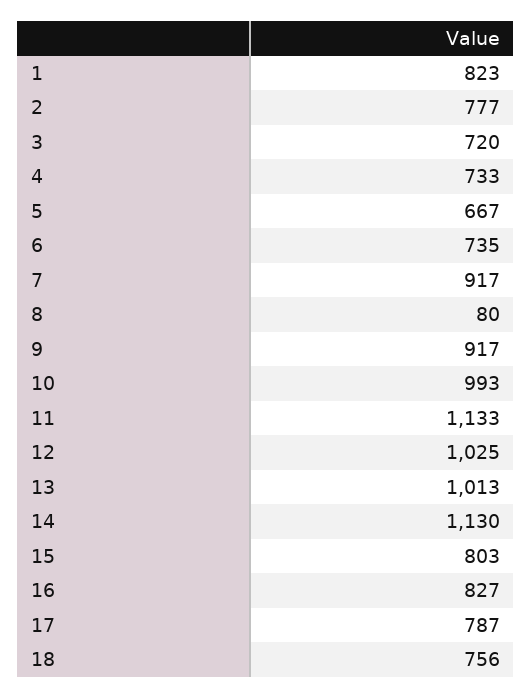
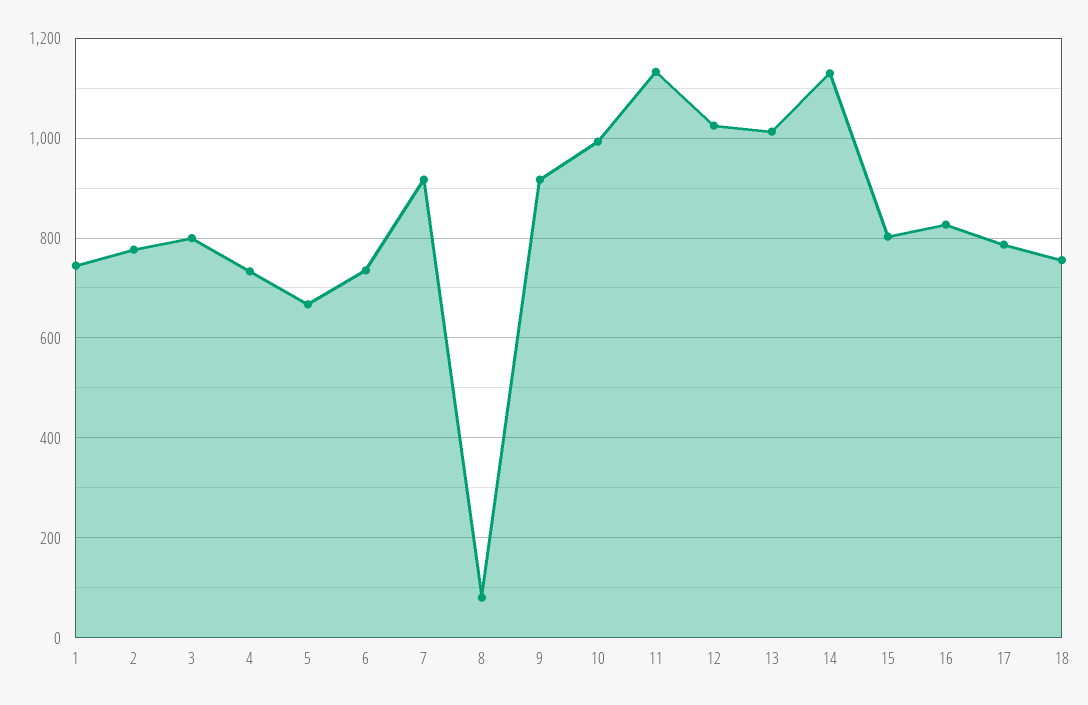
1: 823 -> 740
3: 720 -> 800

